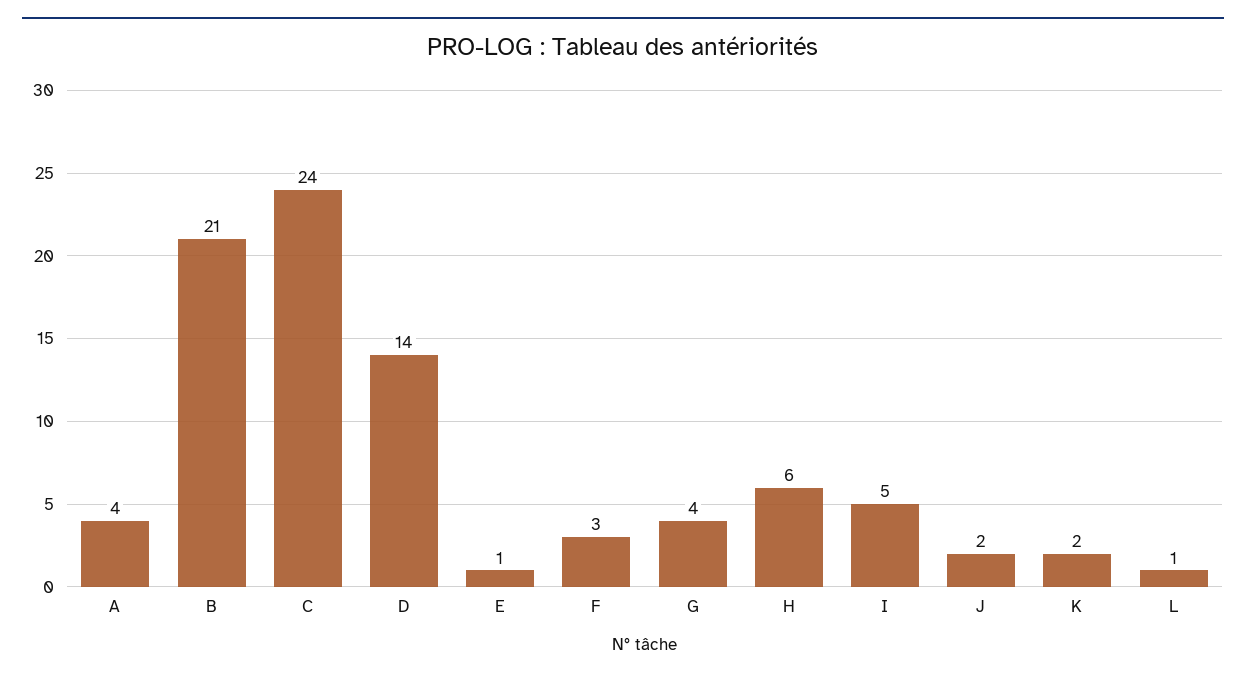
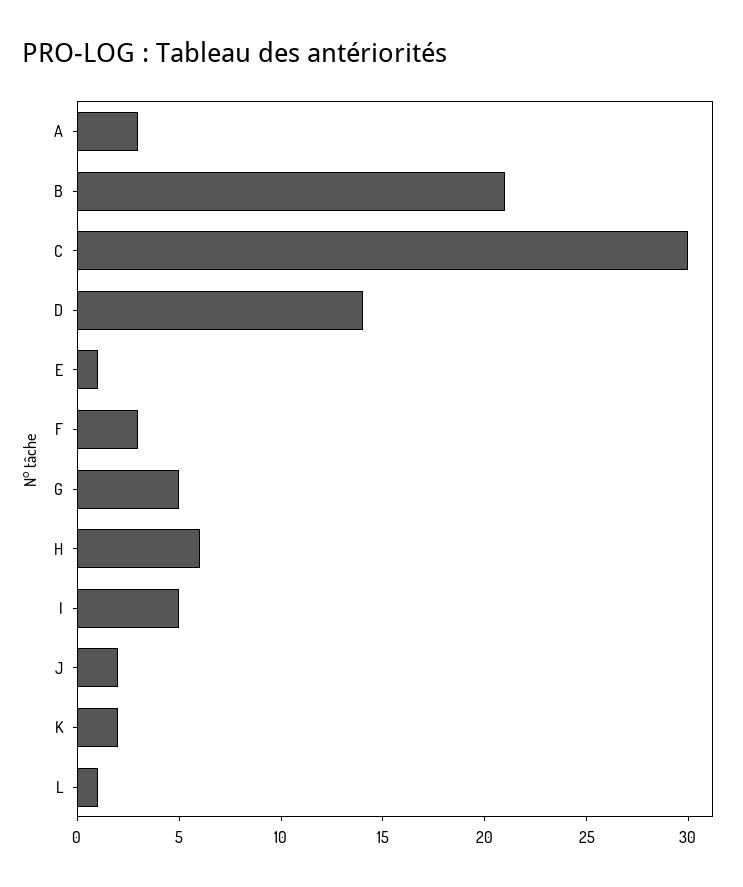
A: 4 -> 3
C: 24 -> 30
G: 4 -> 5

